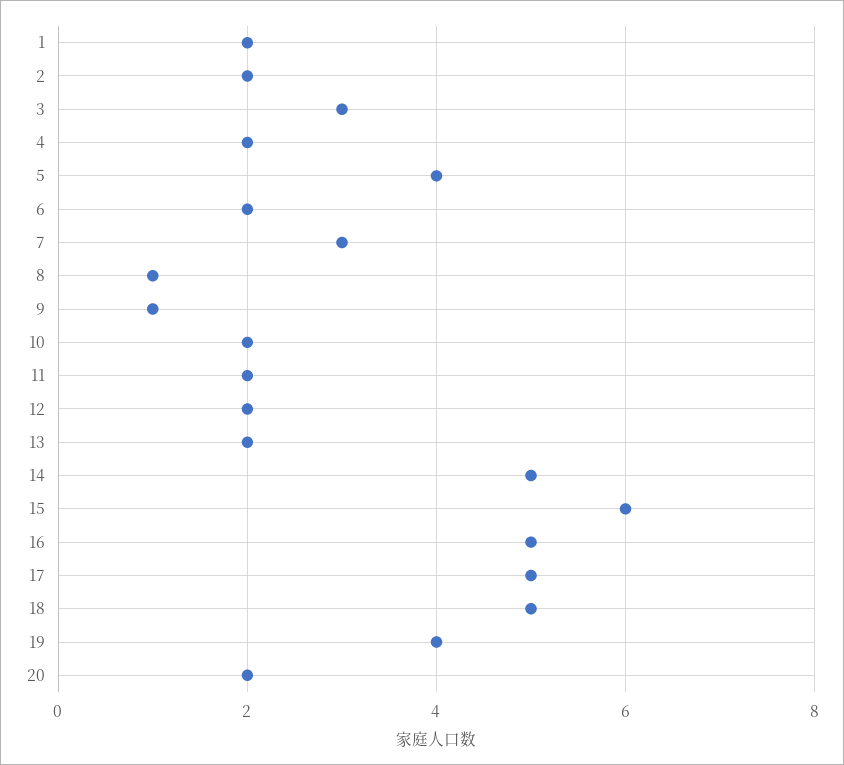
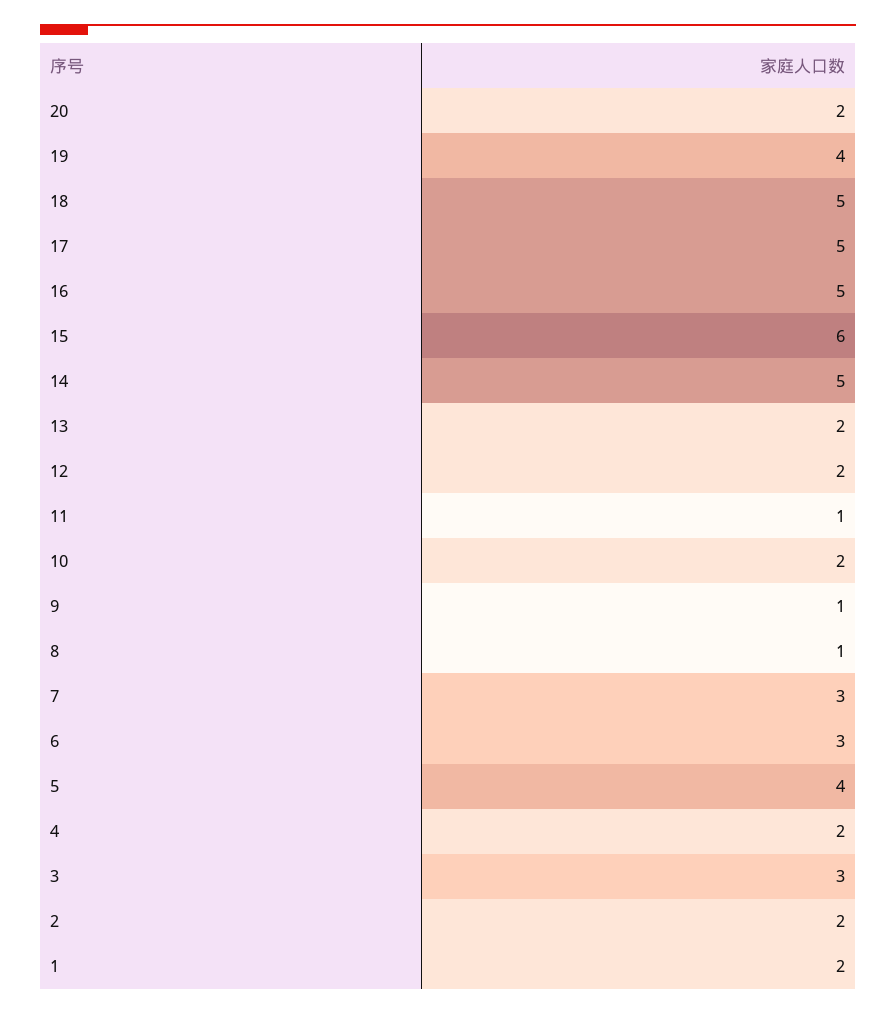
6: 2 -> 3
11: 2 -> 1

